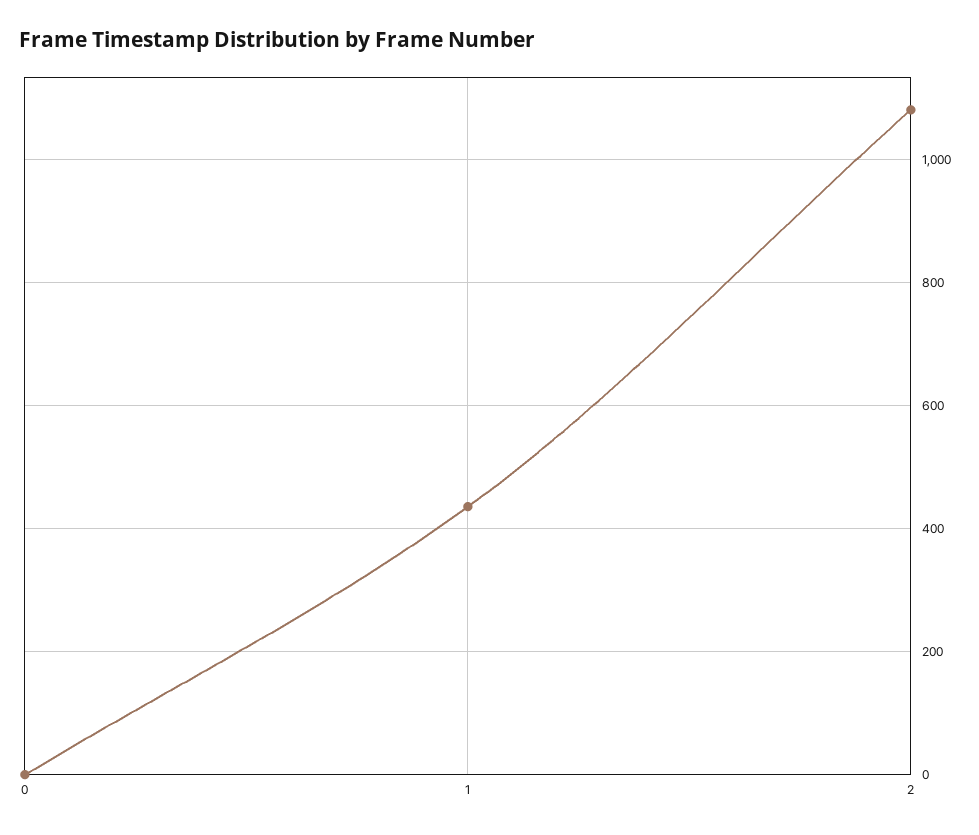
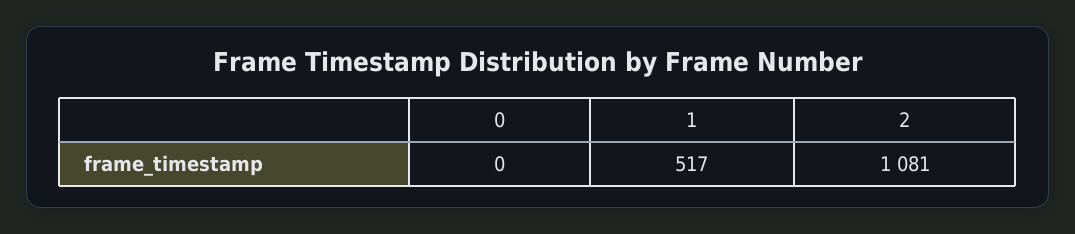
1: 440 -> 517

